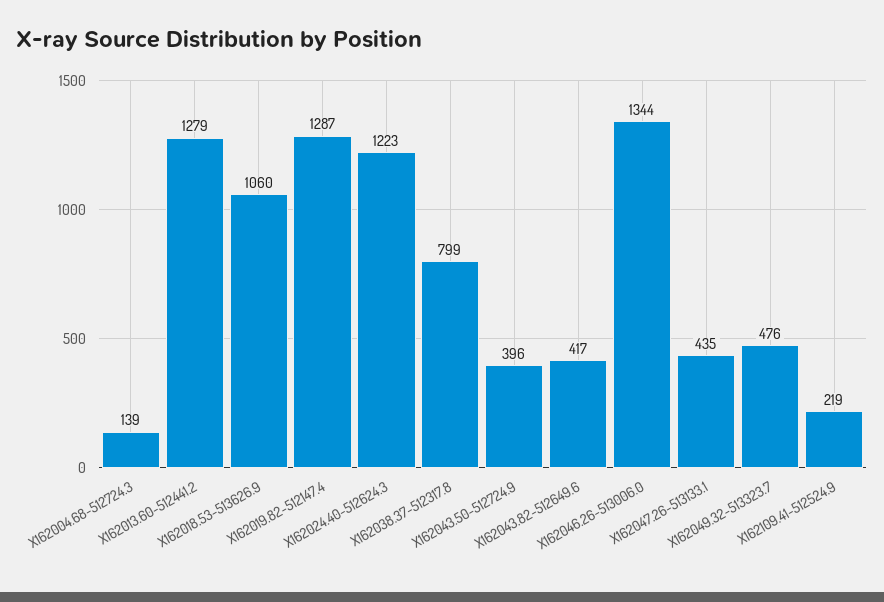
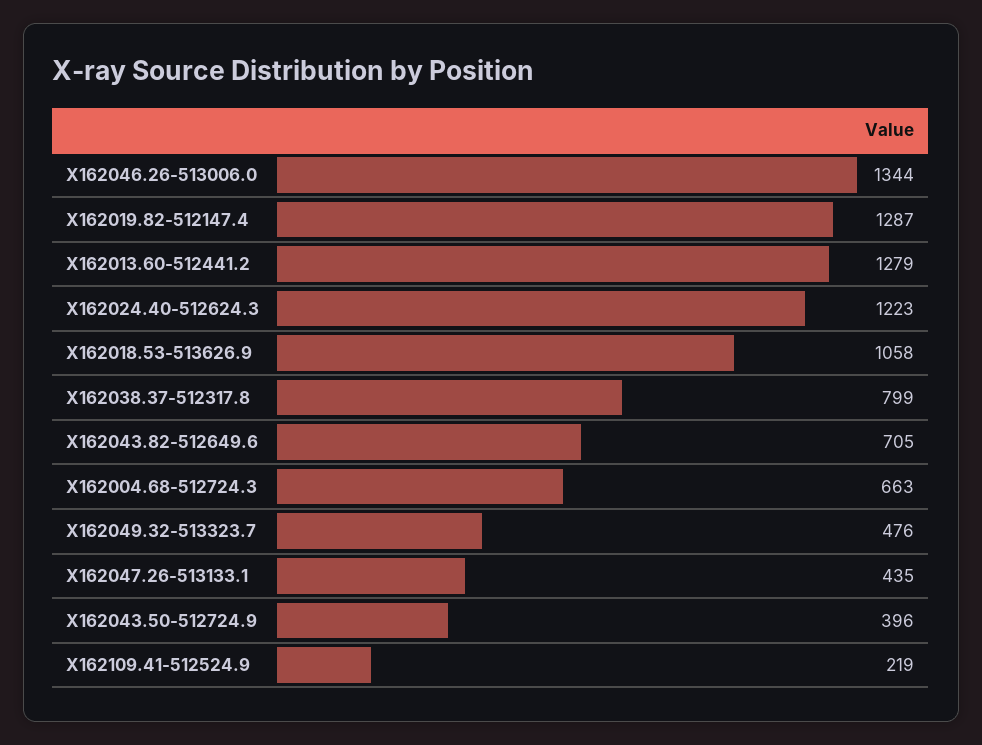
X162004.68-512724.3: 139 -> 663
X162018.53-513626.9: 1060 -> 1058
X162043.82-512649.6: 417 -> 705

